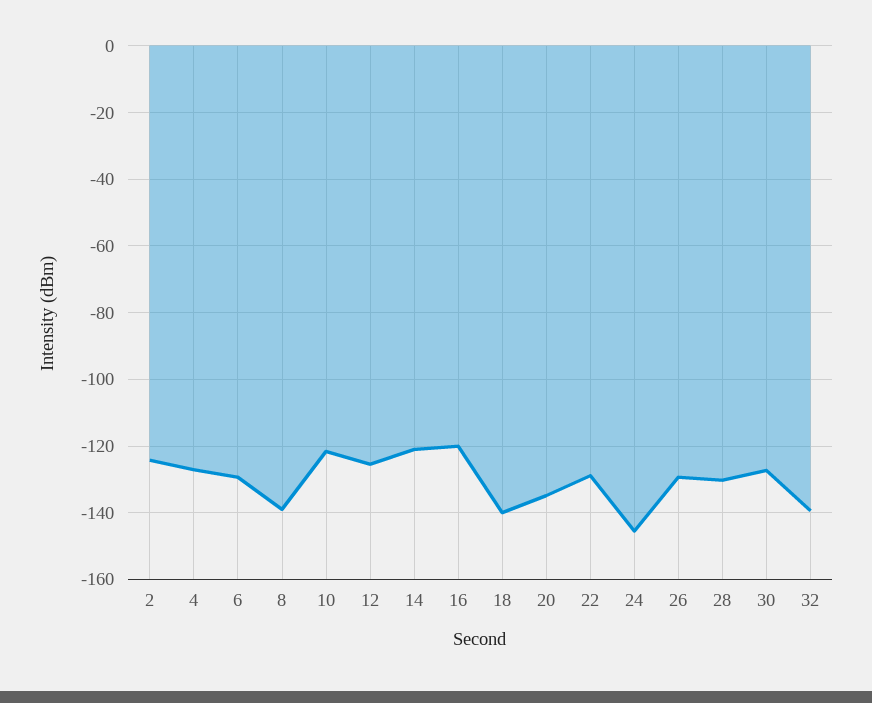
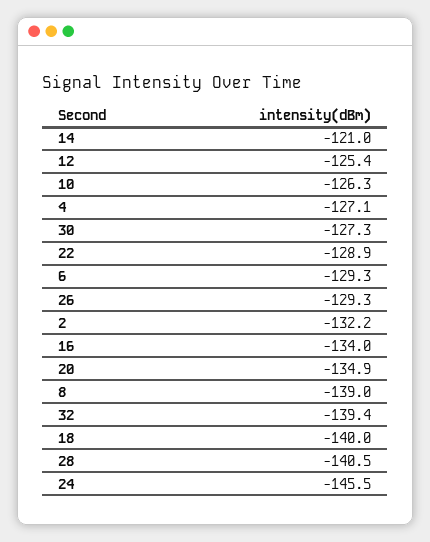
2: -124 -> -132.2
10: -122 -> -126.3
16: -120 -> -134
28: -130 -> -140.5

